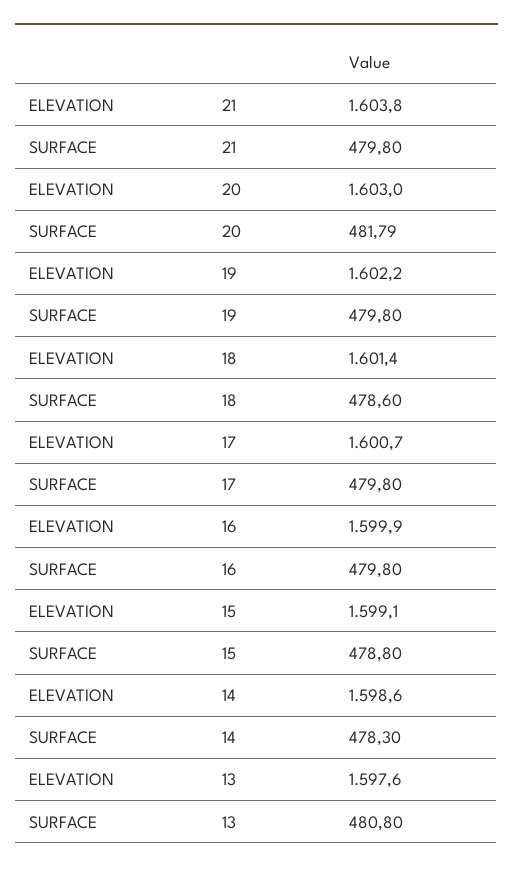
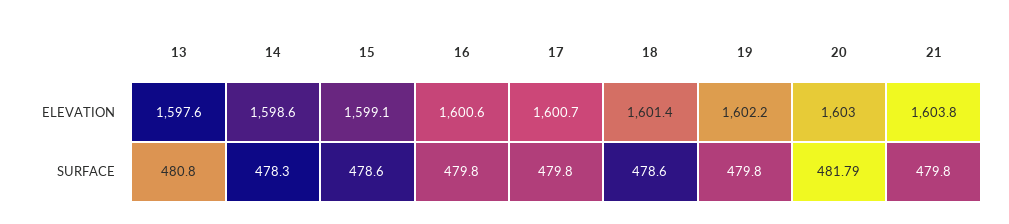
ELEVATION, 16: 1599.9 -> 1600.6
SURFACE, 15: 478.8 -> 478.6

